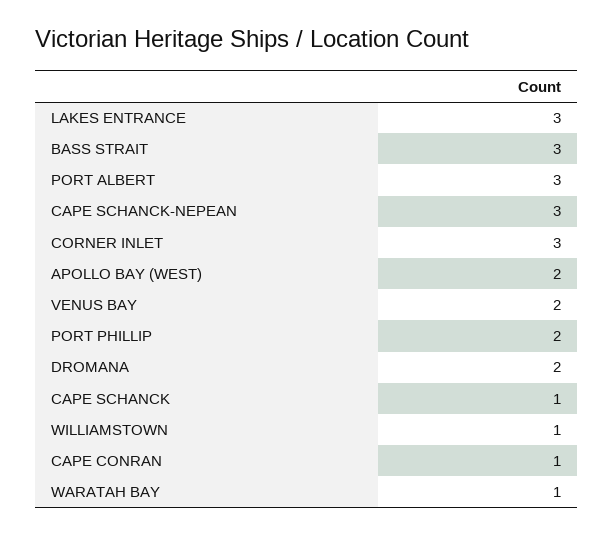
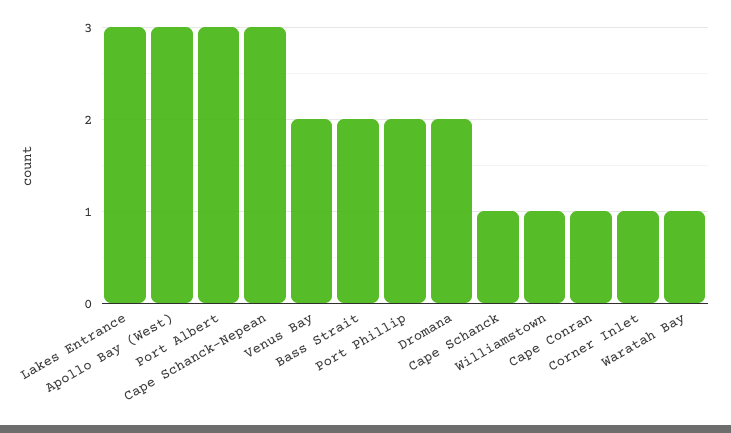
BASS STRAIT: 3 -> 2
CORNER INLET: 3 -> 1
APOLLO BAY (WEST): 2 -> 3

